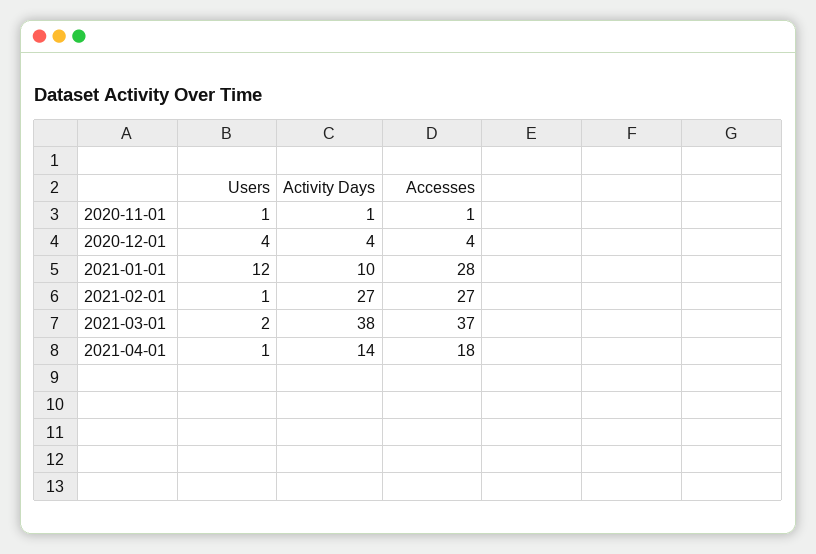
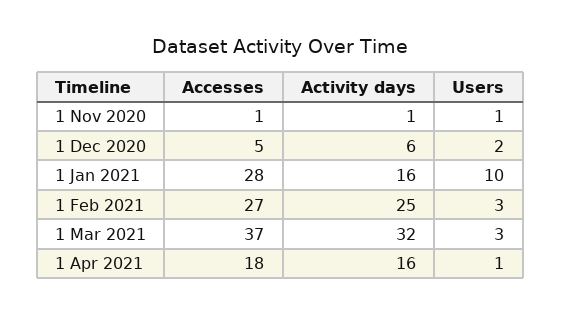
Users, 2020-12-01: 4 -> 2
Activity Days, 2020-12-01: 4 -> 6
Accesses, 2020-12-01: 4 -> 5
Users, 2021-01-01: 12 -> 10
Activity Days, 2021-01-01: 10 -> 16
Users, 2021-02-01: 1 -> 3
Activity Days, 2021-02-01: 27 -> 25
Users, 2021-03-01: 2 -> 3
Activity Days, 2021-03-01: 38 -> 32
Activity Days, 2021-04-01: 14 -> 16

